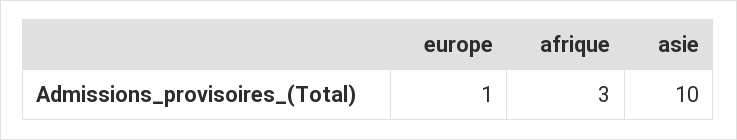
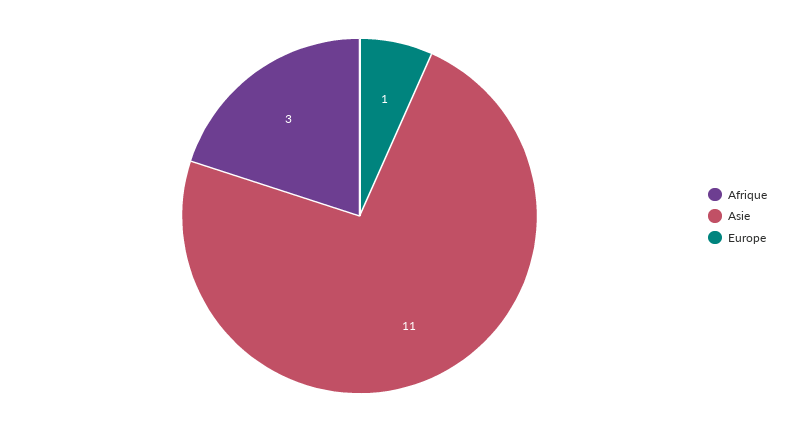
asie: 10 -> 11

